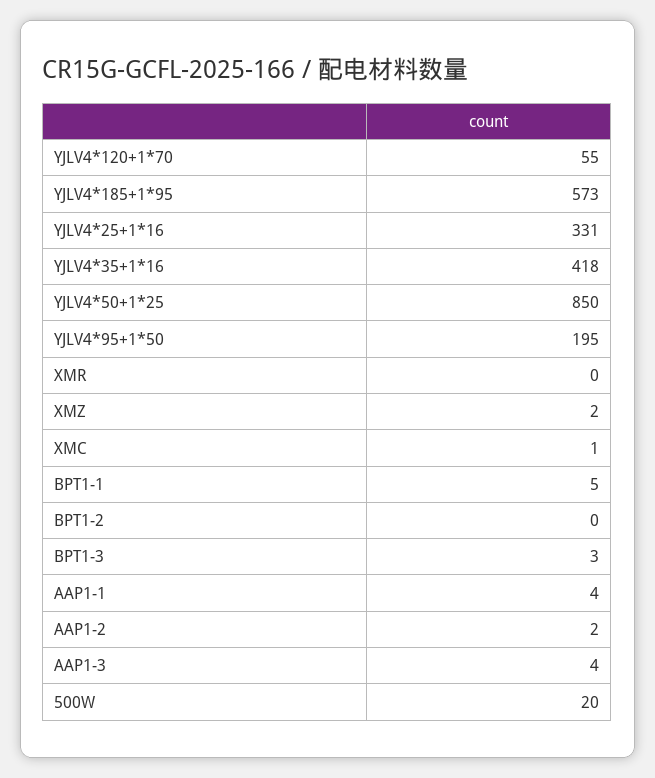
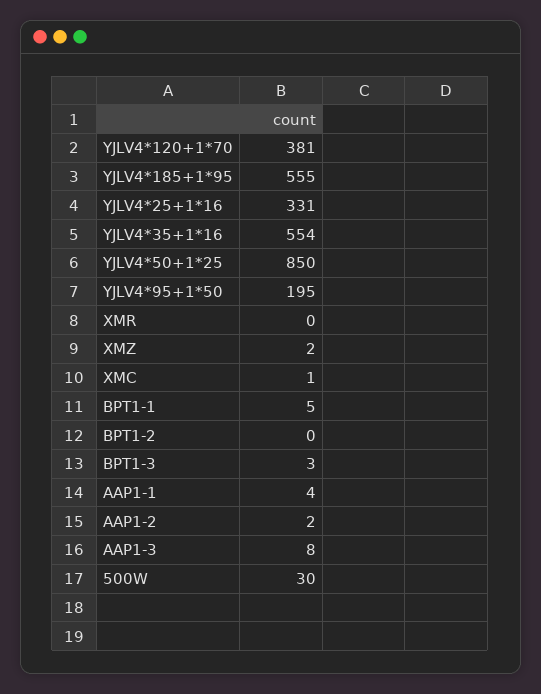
YJLV4*120+1*70: 55 -> 381
YJLV4*185+1*95: 573 -> 555
YJLV4*35+1*16: 418 -> 554
AAP1-3: 4 -> 8
500W: 20 -> 30

